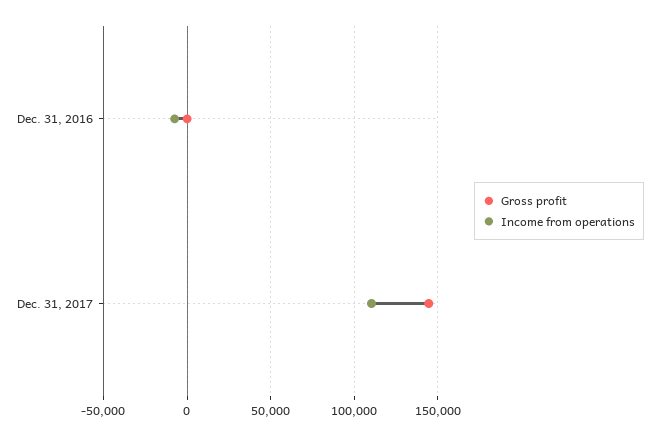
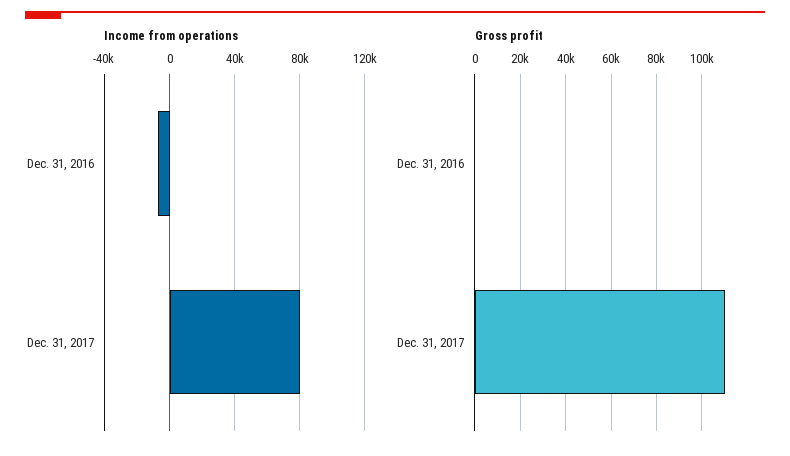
Gross profit, Dec. 31, 2017: 145000 -> 110000
Income from operations, Dec. 31, 2017: 110000 -> 80000

